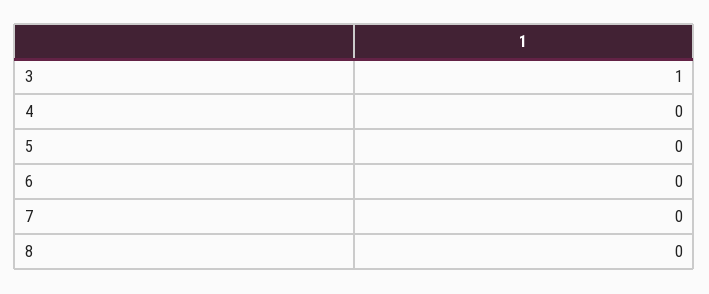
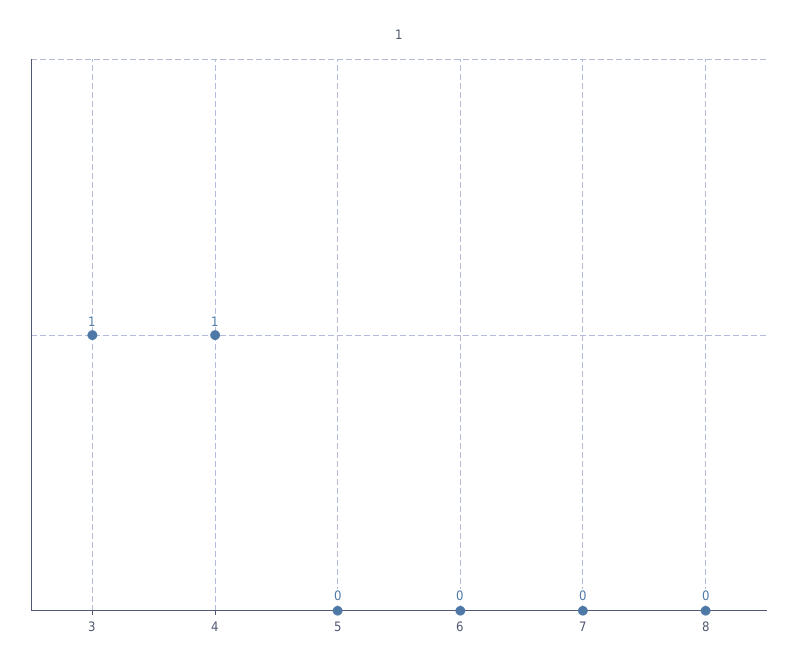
4: 0 -> 1

